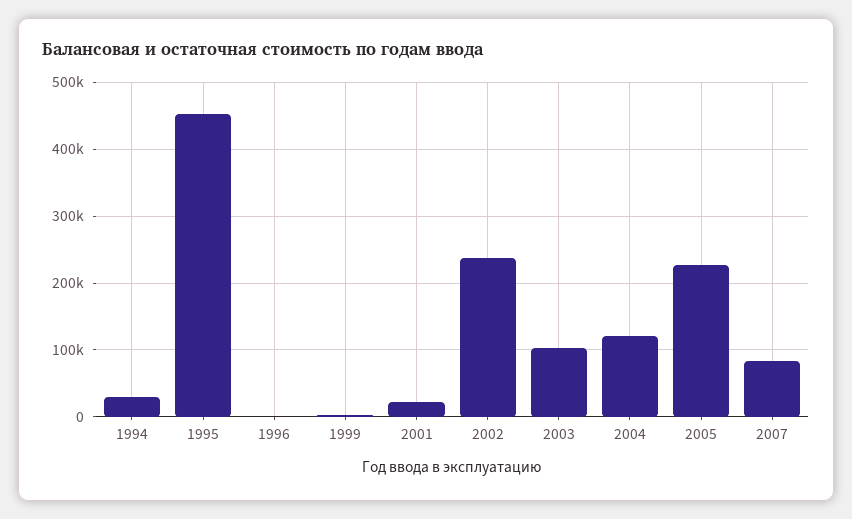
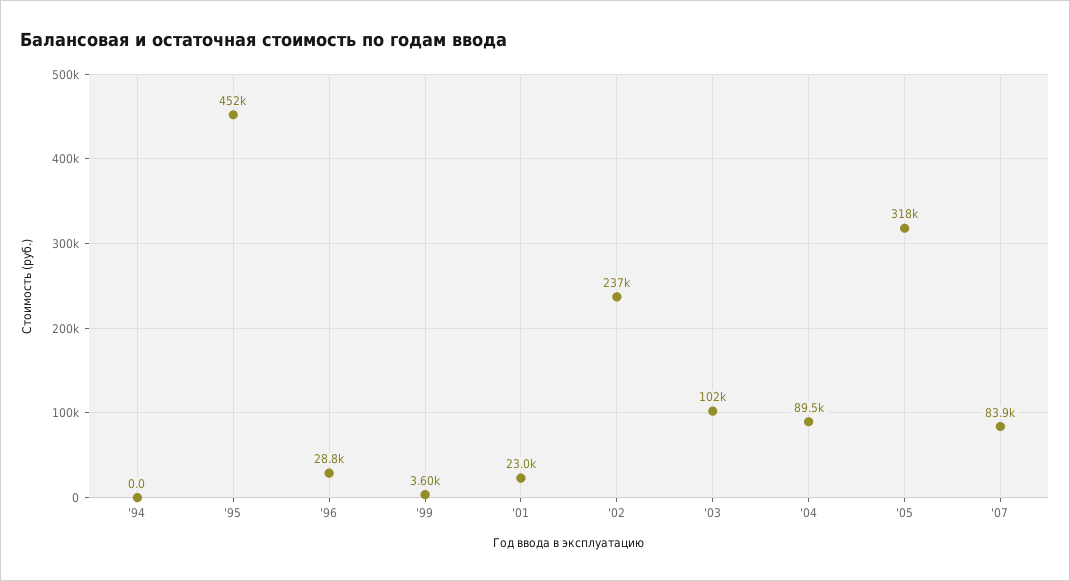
1994: 30000 -> 0
1996: 0 -> 28800
2004: 120000 -> 89500
2005: 230000 -> 318000

